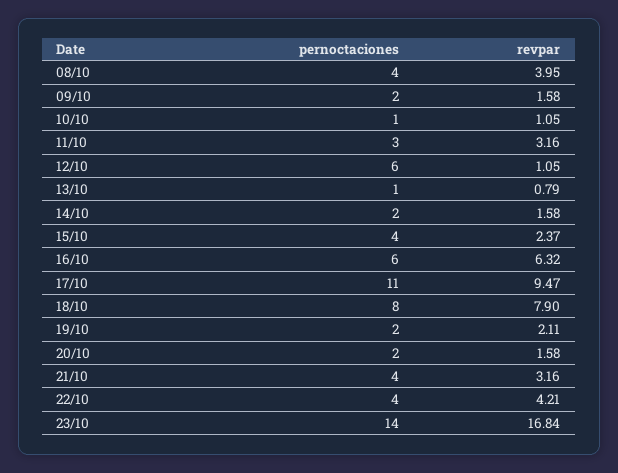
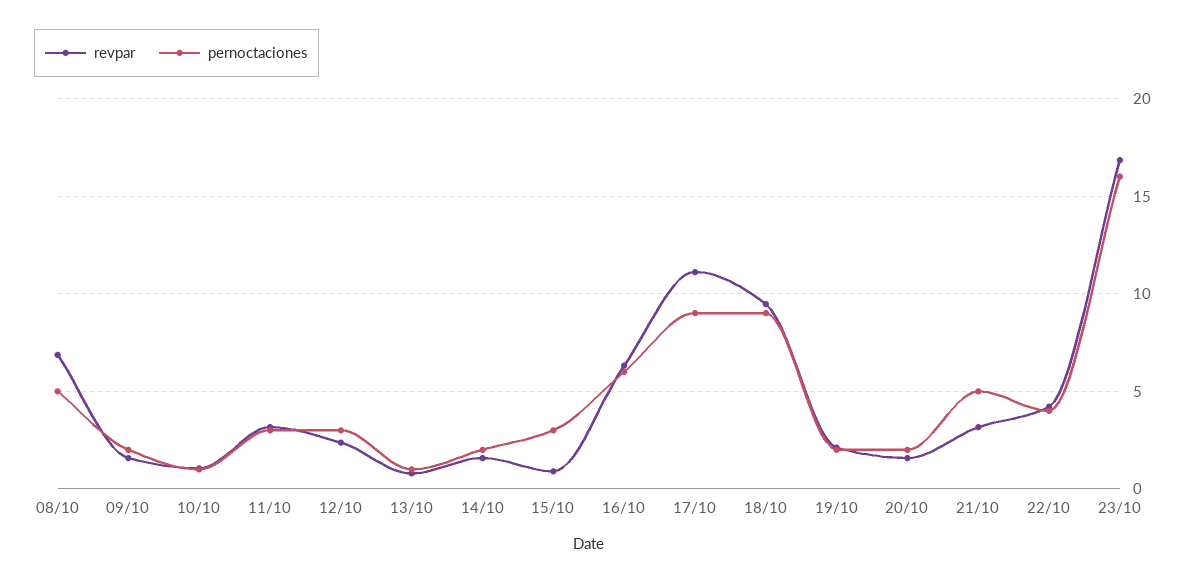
pernoctaciones, 08/10: 4 -> 5
revpar, 08/10: 3.95 -> 7
pernoctaciones, 12/10: 6 -> 3
revpar, 12/10: 1.05 -> 2.5
pernoctaciones, 15/10: 4 -> 3
revpar, 15/10: 2.37 -> 1
pernoctaciones, 17/10: 11 -> 9
revpar, 17/10: 9.47 -> 11
pernoctaciones, 18/10: 8 -> 9
revpar, 18/10: 7.9 -> 9.5
pernoctaciones, 21/10: 4 -> 5
pernoctaciones, 23/10: 14 -> 16

